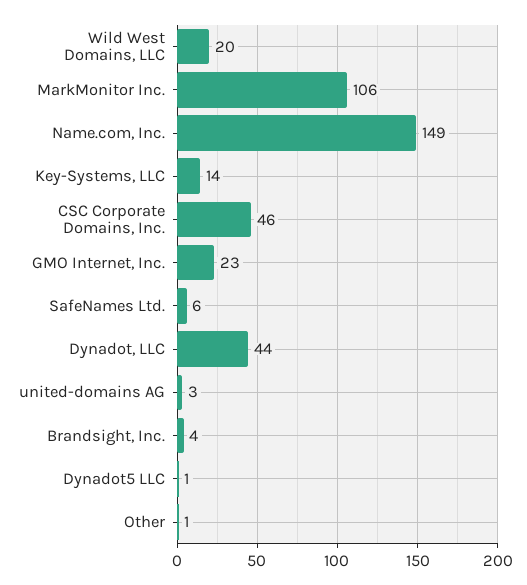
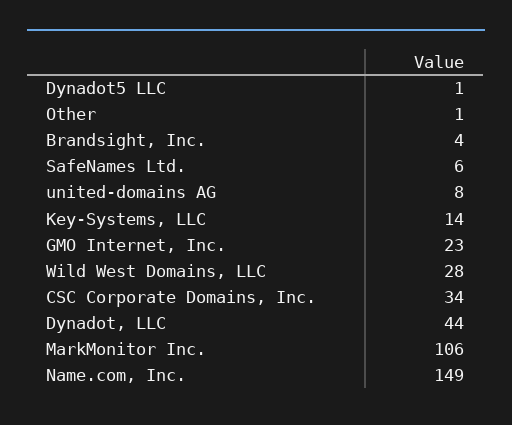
Wild West Domains, LLC: 20 -> 28
CSC Corporate Domains, Inc.: 46 -> 34
united-domains AG: 3 -> 8

